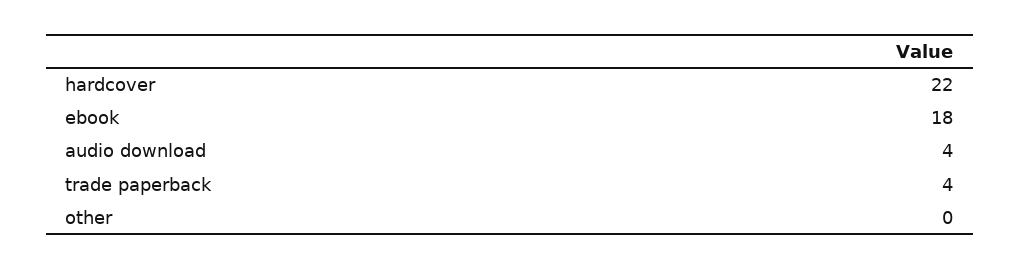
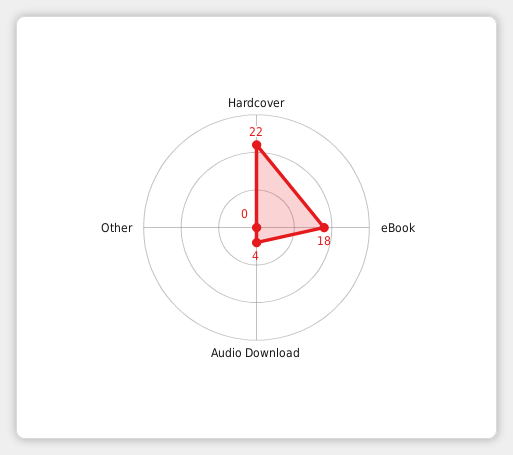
trade paperback: 4 -> none

